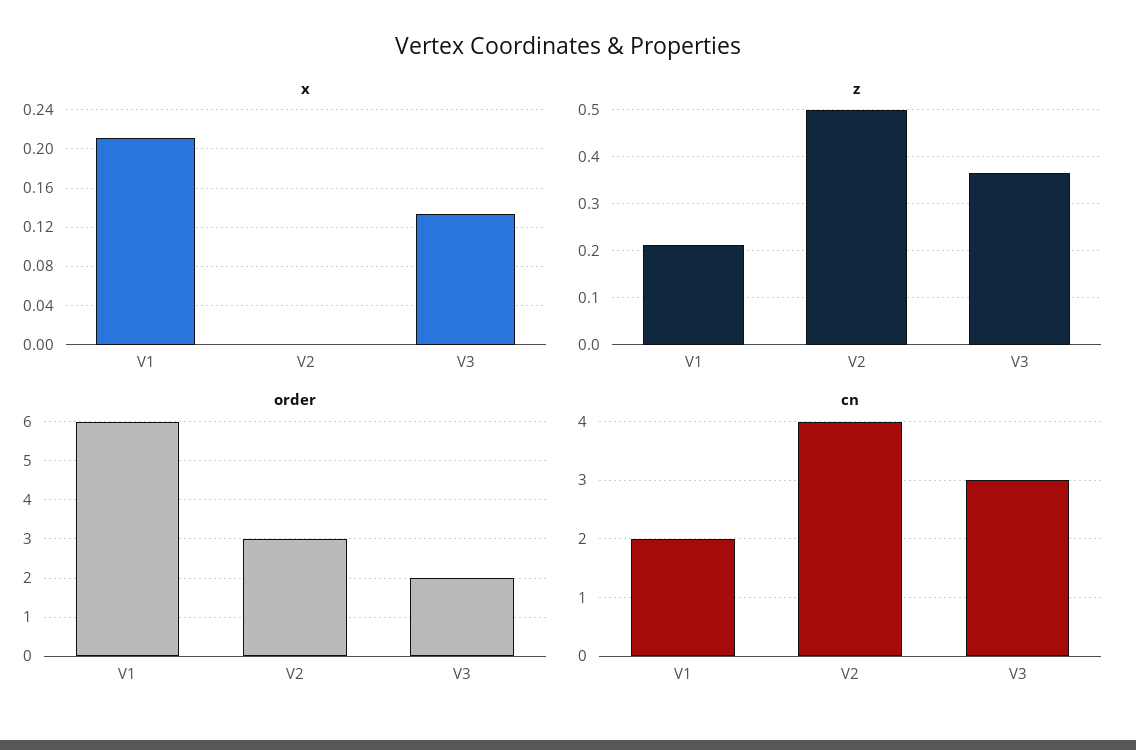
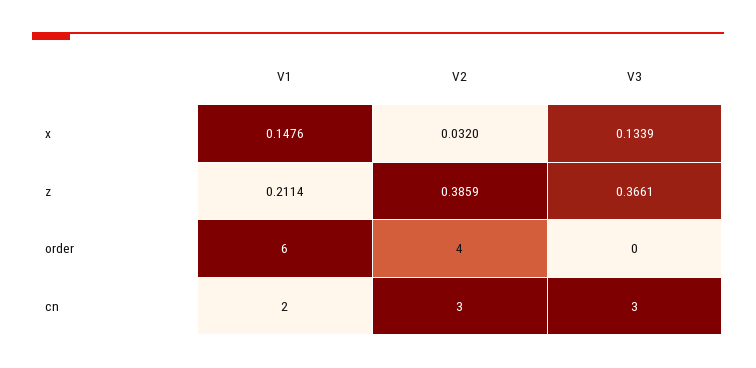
x, V1: 0.21 -> 0.1476
x, V2: 0 -> 0.032
z, V2: 0.5 -> 0.3859
order, V2: 3 -> 4
order, V3: 2 -> 0
cn, V2: 4 -> 3

